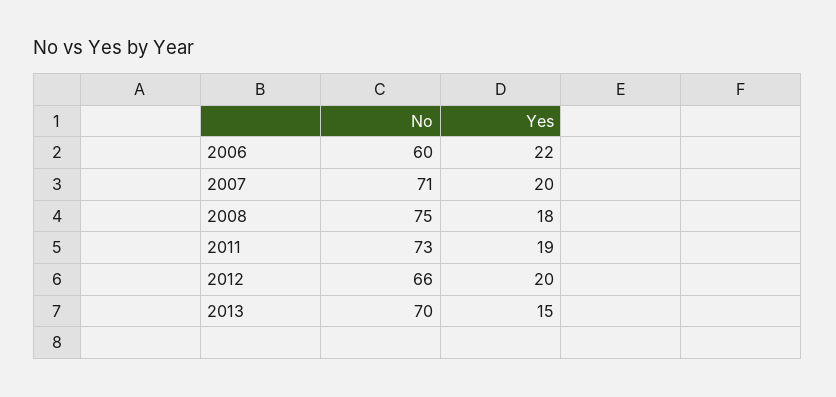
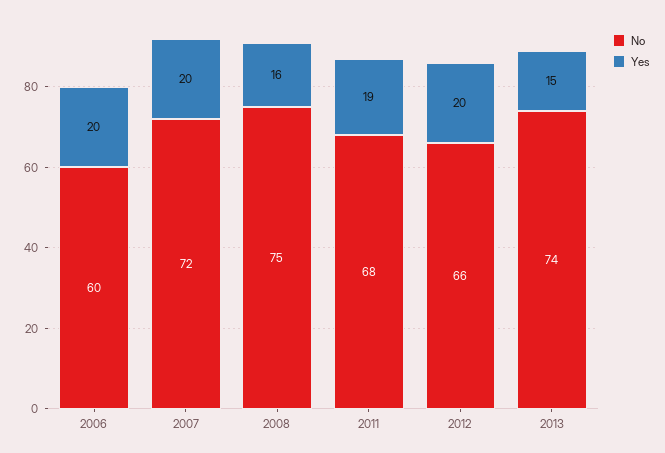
Yes, 2006: 22 -> 20
No, 2007: 71 -> 72
Yes, 2008: 18 -> 16
No, 2011: 73 -> 68
No, 2013: 70 -> 74

